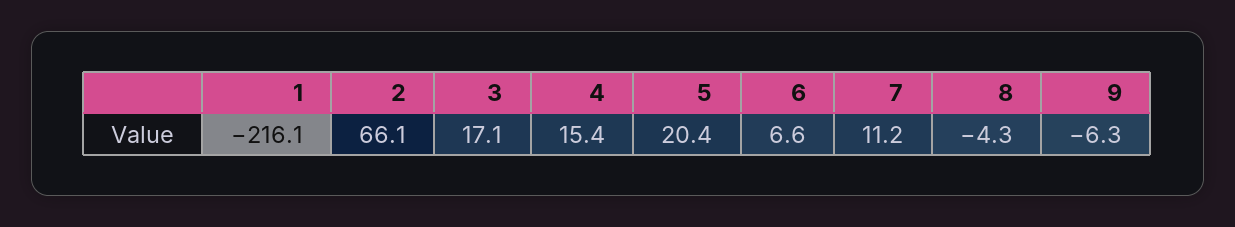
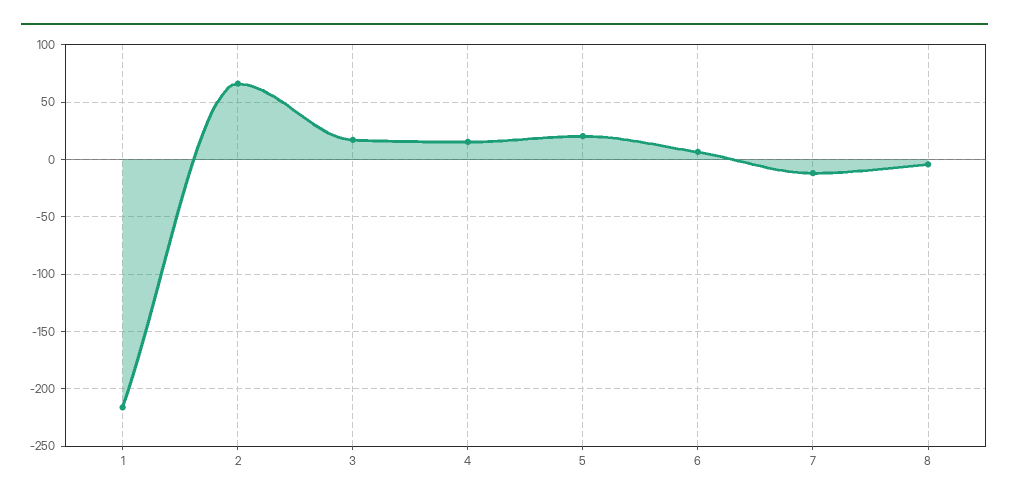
7: 11.2 -> -10
9: -6.3 -> none

